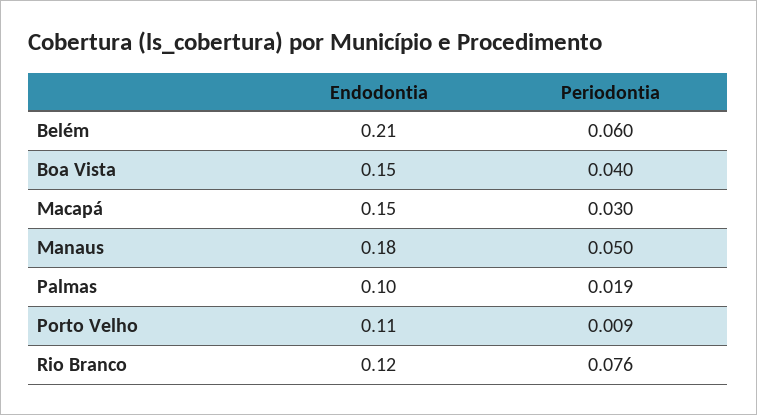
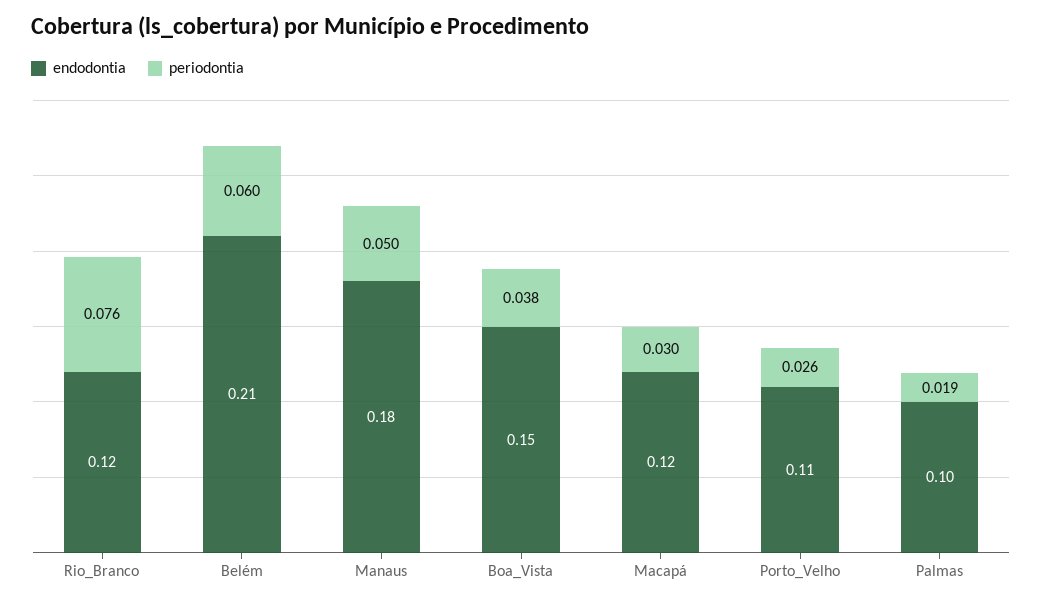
Periodontia, Boa Vista: 0.04 -> 0.038
Endodontia, Macapá: 0.15 -> 0.12
Periodontia, Porto Velho: 0.009 -> 0.026

